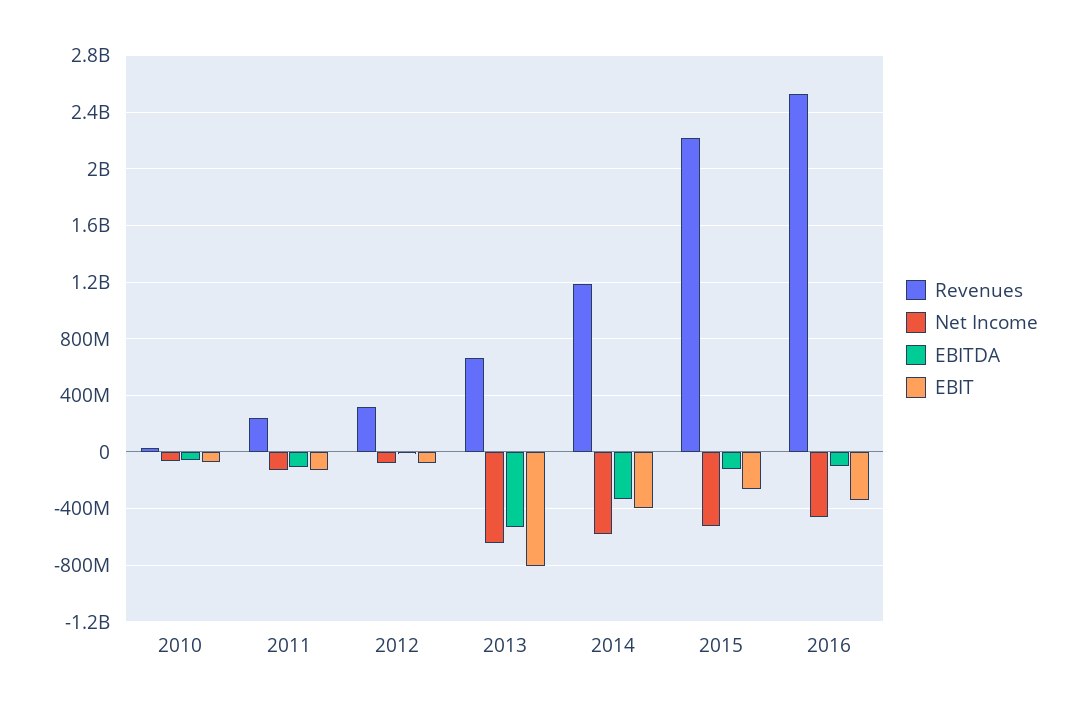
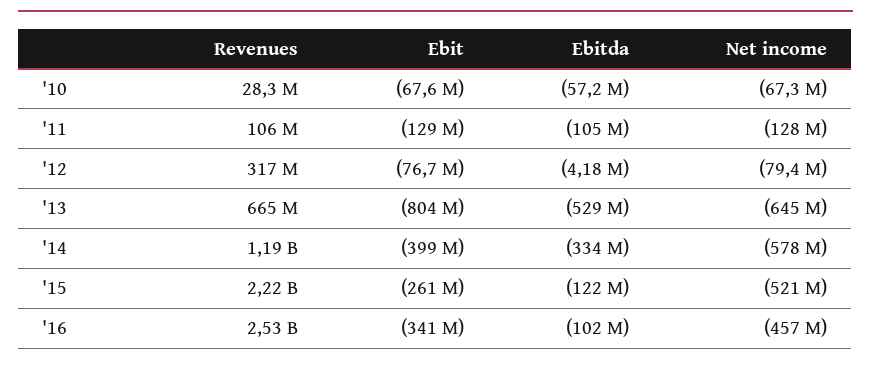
Revenues, 2011: 250000000 -> 106000000

